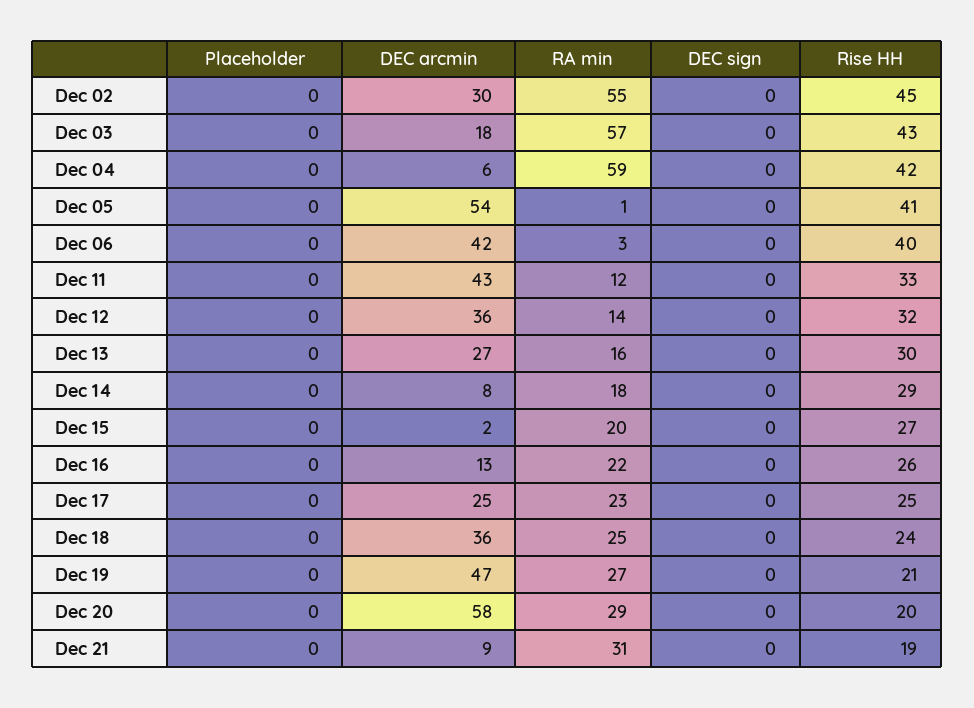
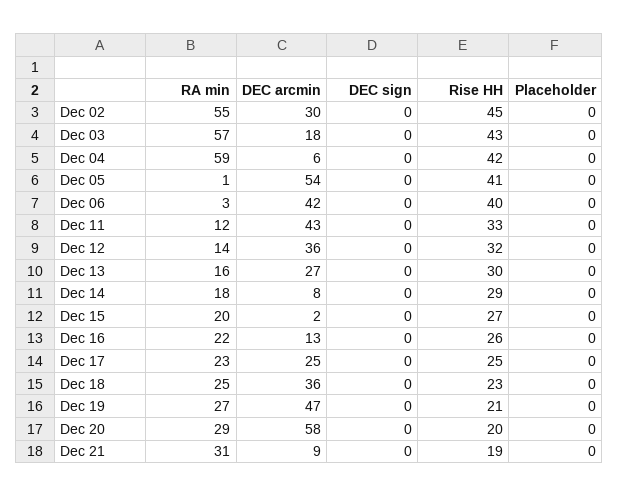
Rise HH, Dec 18: 24 -> 23

